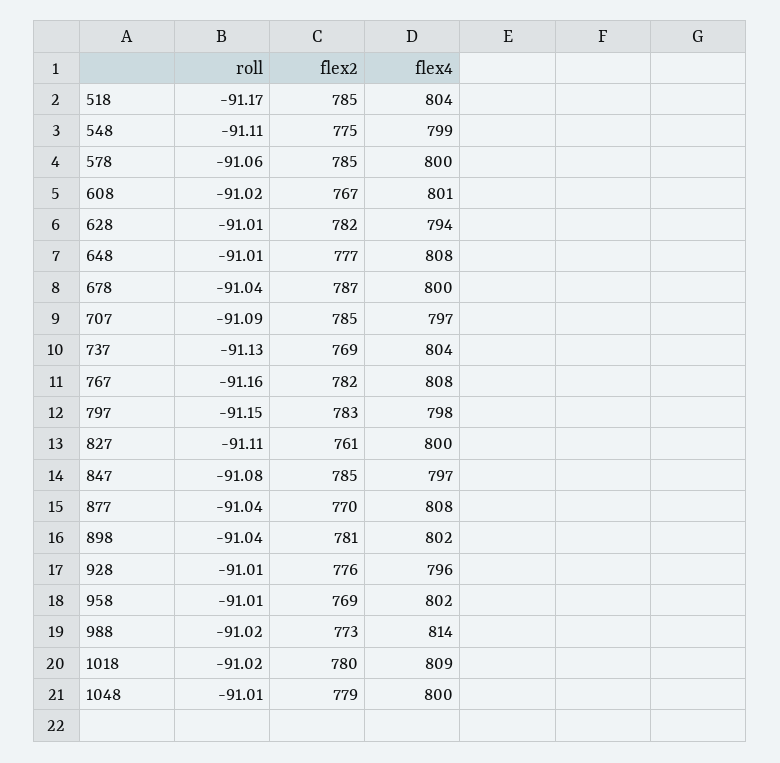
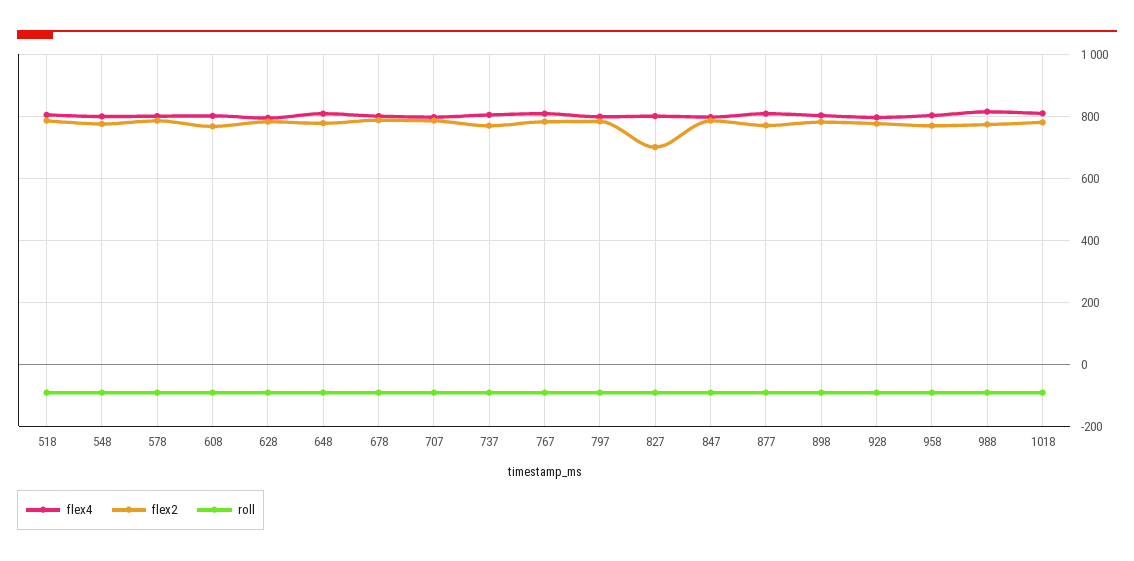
flex2, 827: 761 -> 700
roll, 1048: -91.01 -> none
flex2, 1048: 779 -> none
flex4, 1048: 800 -> none

